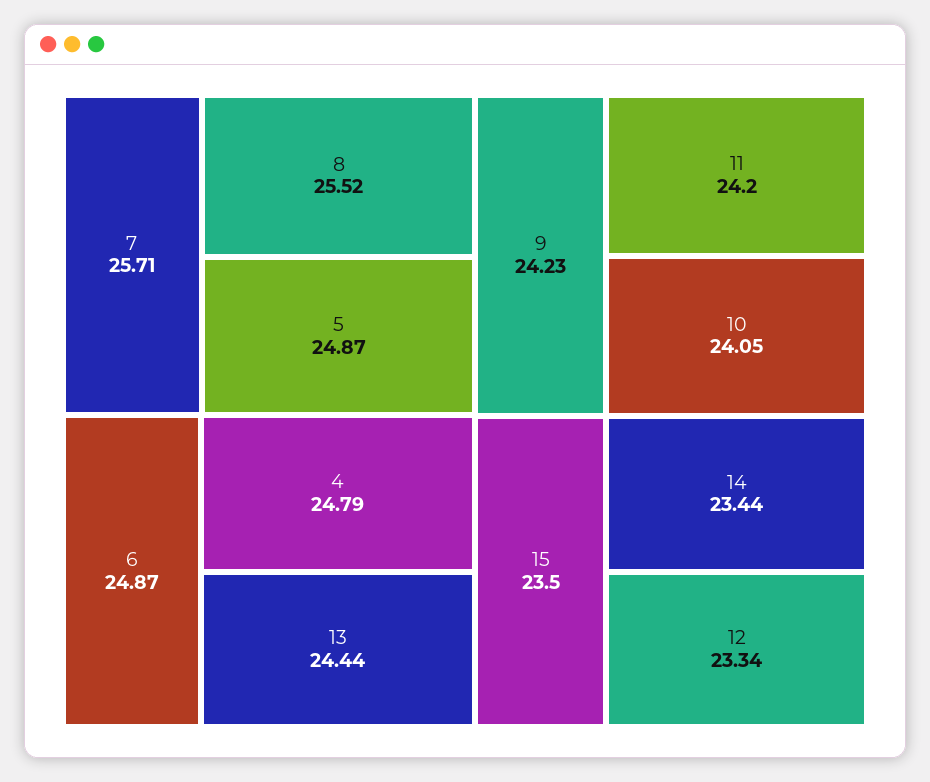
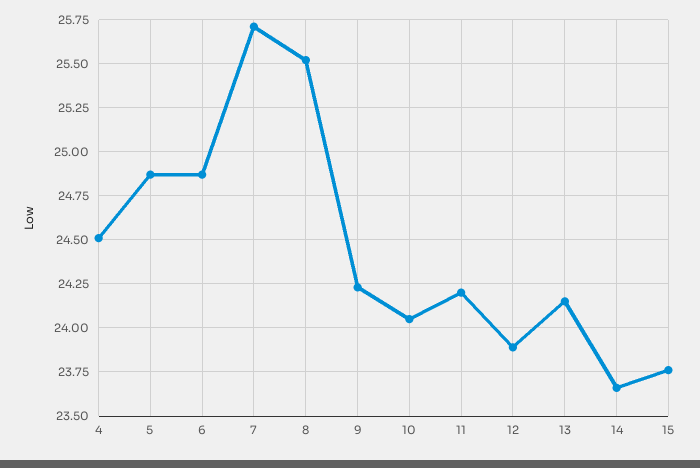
4: 24.79 -> 24.5
13: 24.44 -> 24.15
15: 23.5 -> 23.75
14: 23.44 -> 23.65
12: 23.34 -> 23.9

